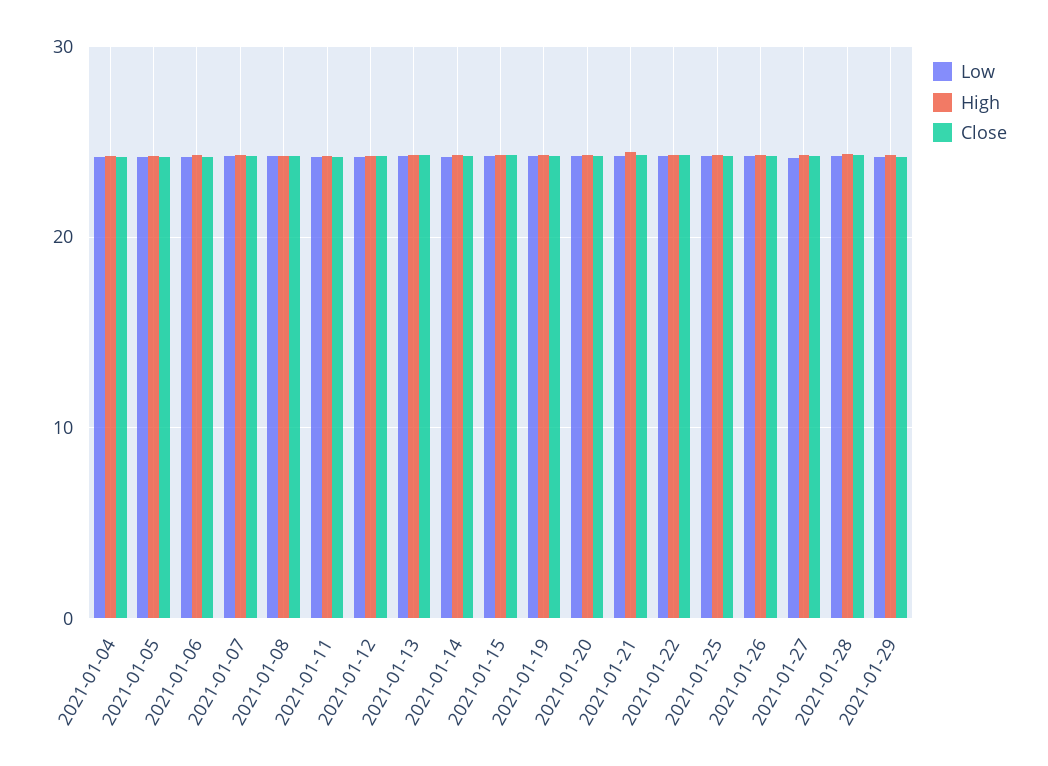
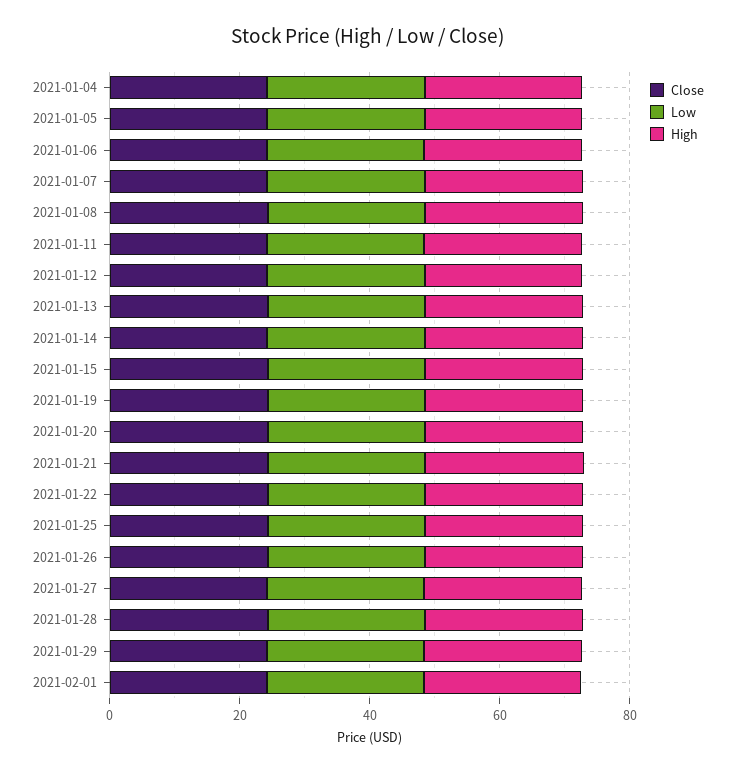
Close, 2021-02-01: none -> 25
Low, 2021-02-01: none -> 25
High, 2021-02-01: none -> 25

